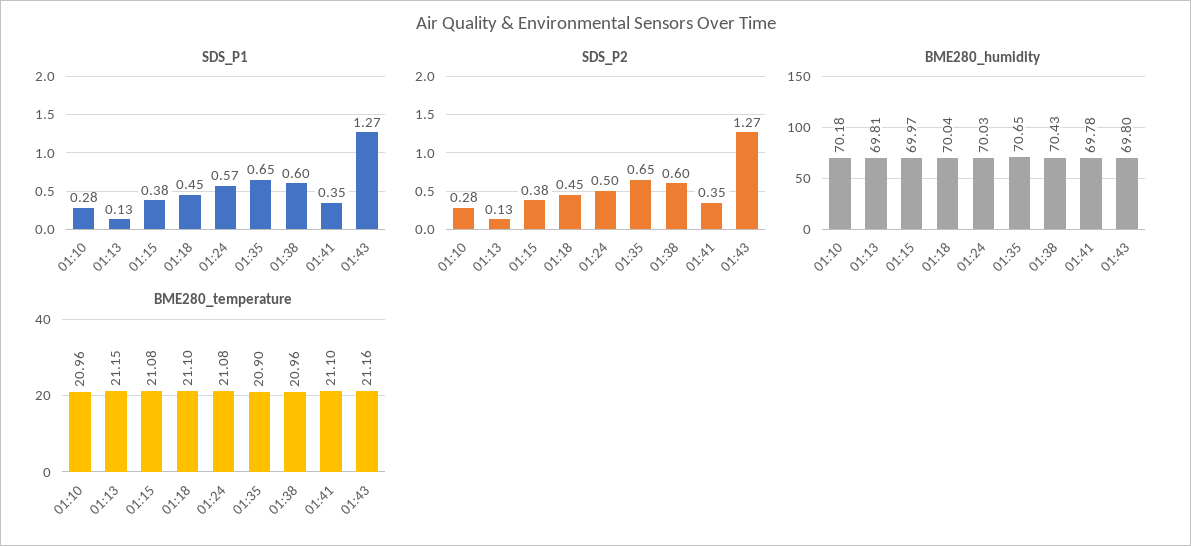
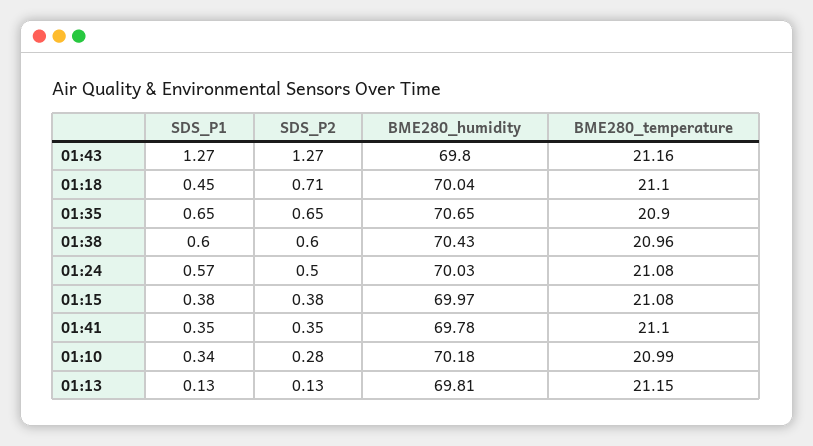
SDS_P1, 01:10: 0.28 -> 0.34
SDS_P2, 01:18: 0.45 -> 0.71
BME280_temperature, 01:10: 20.96 -> 20.99

